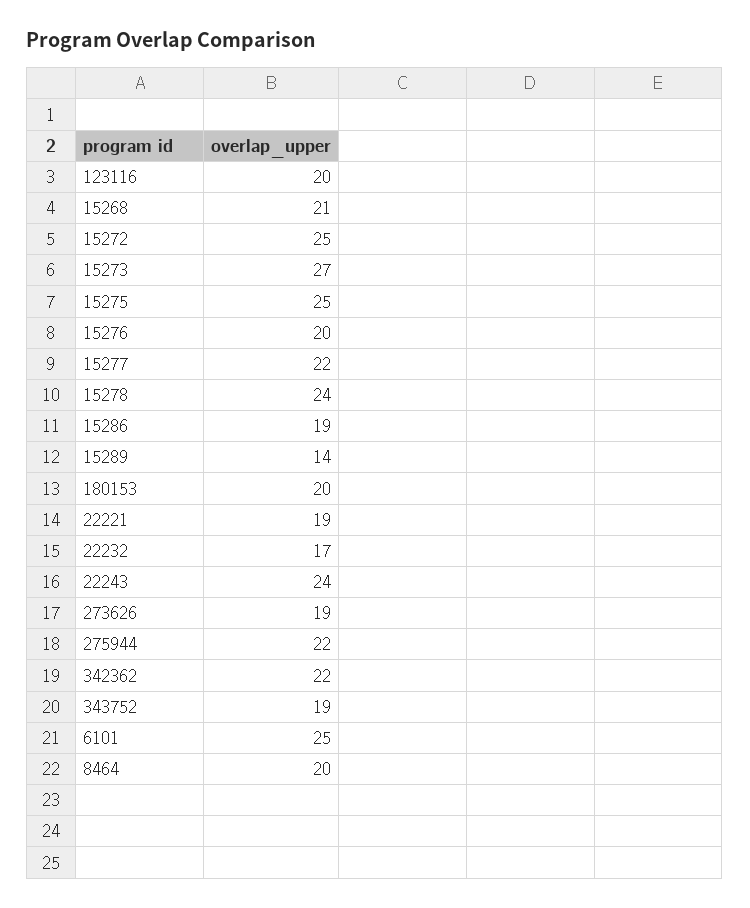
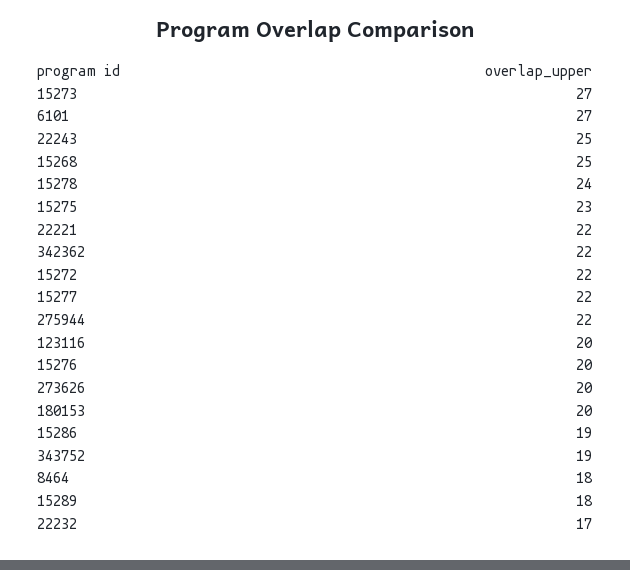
15268: 21 -> 25
15272: 25 -> 22
15275: 25 -> 23
15289: 14 -> 18
22221: 19 -> 22
22243: 24 -> 25
273626: 19 -> 20
6101: 25 -> 27
8464: 20 -> 18

